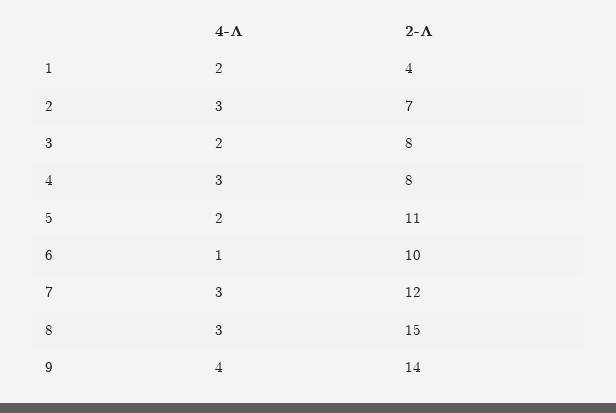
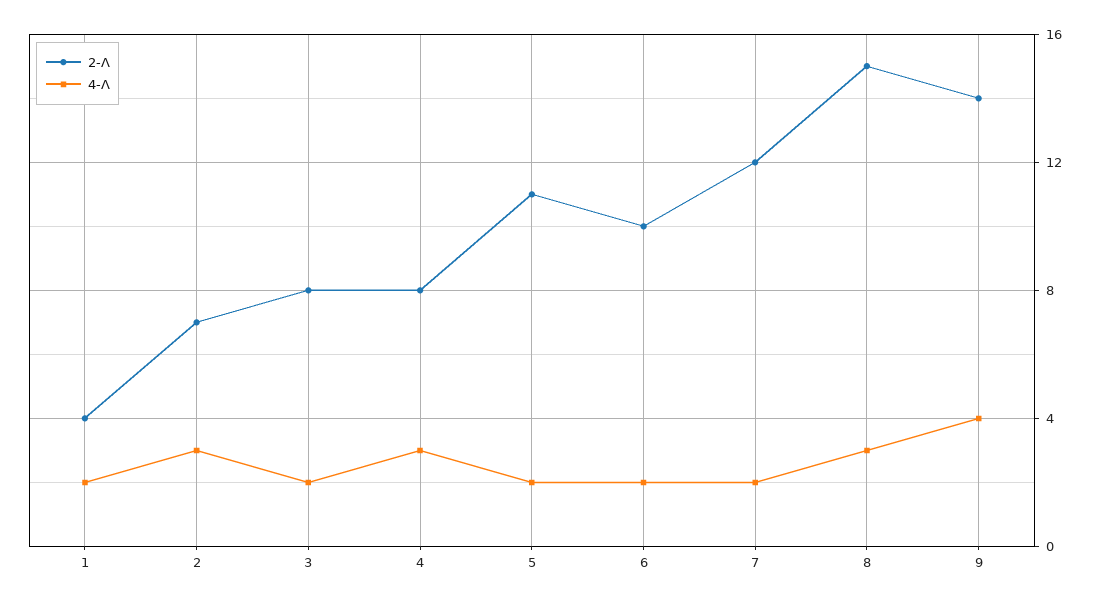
4-Λ, 6: 1 -> 2
4-Λ, 7: 3 -> 2

